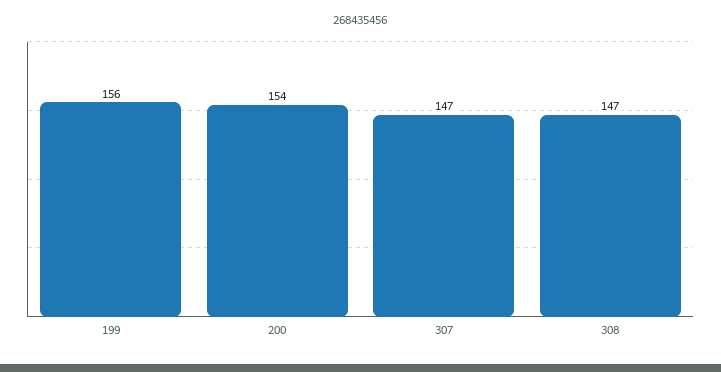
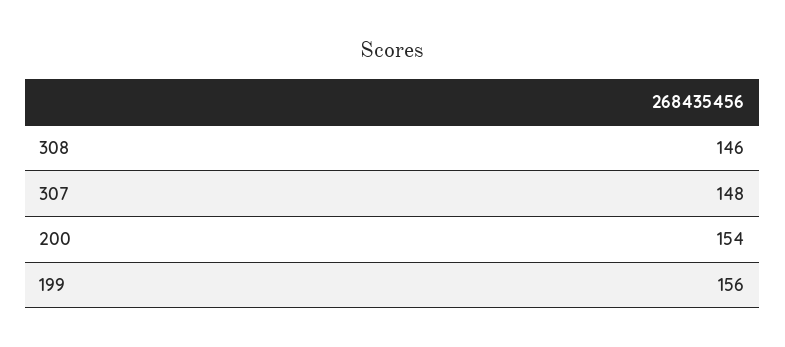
307: 147 -> 148
308: 147 -> 146

